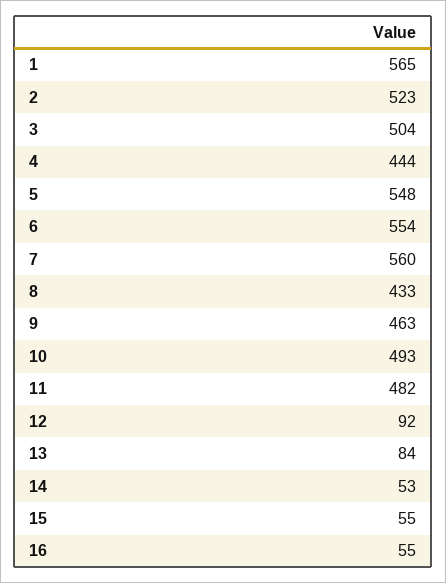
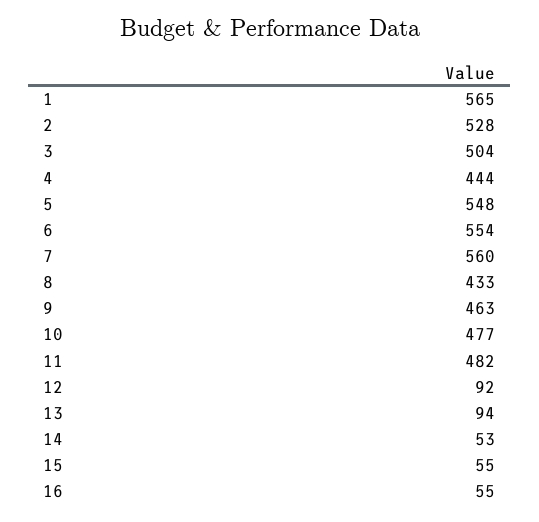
2: 523 -> 528
10: 493 -> 477
13: 84 -> 94

